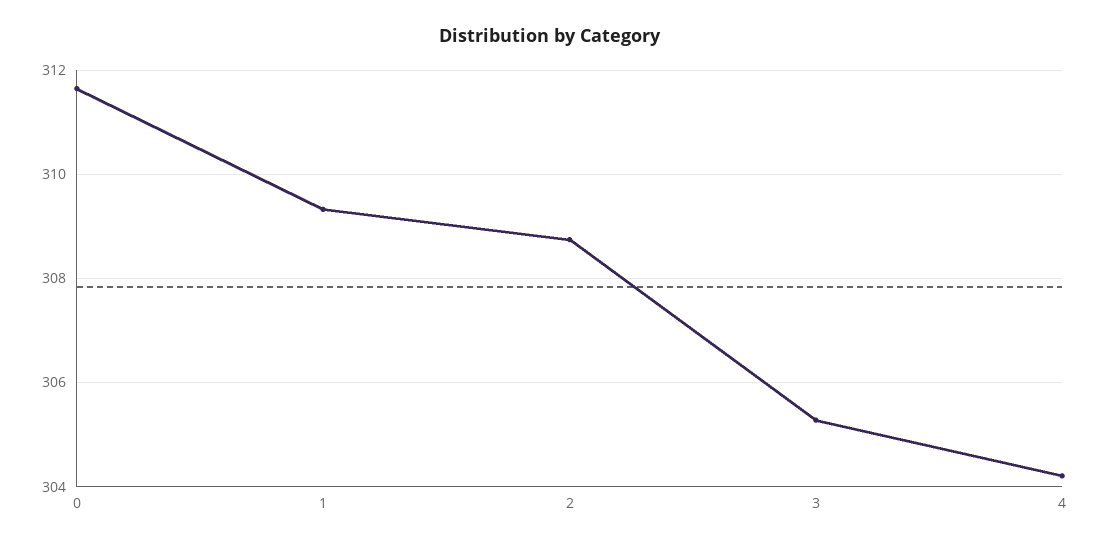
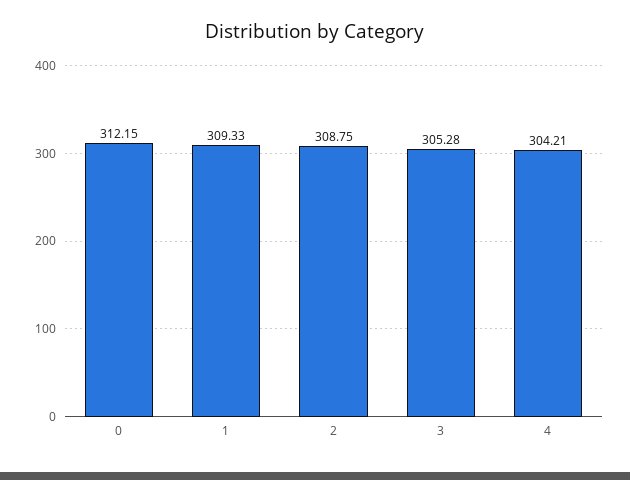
0: 311.6 -> 312.15

